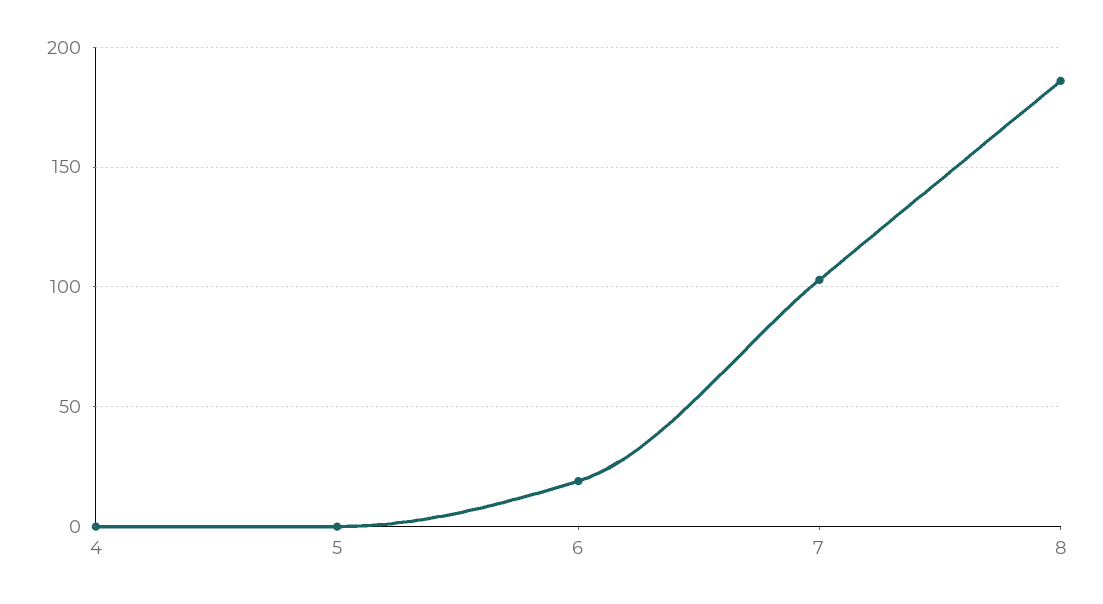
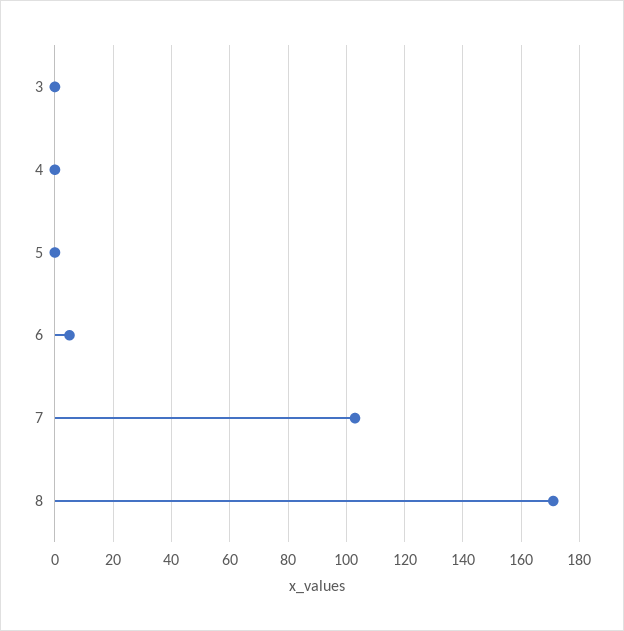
6: 20 -> 5
8: 185 -> 170
3: none -> 0

